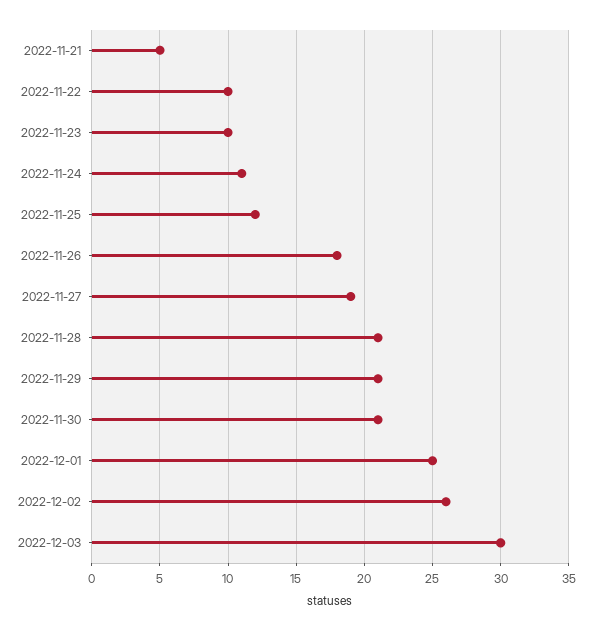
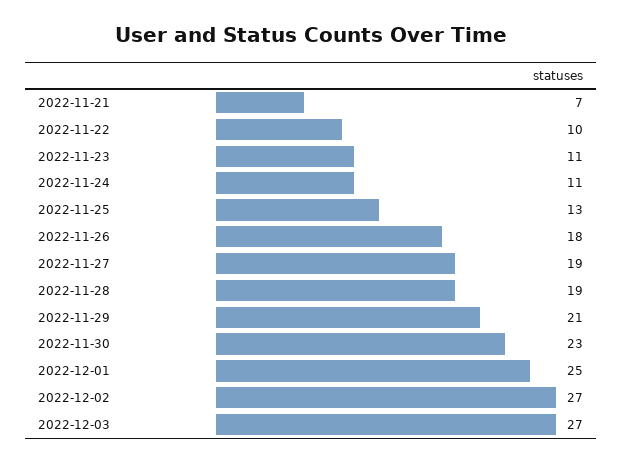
2022-11-21: 5 -> 7
2022-11-23: 10 -> 11
2022-11-25: 12 -> 13
2022-11-28: 21 -> 19
2022-11-30: 21 -> 23
2022-12-02: 26 -> 27
2022-12-03: 30 -> 27

